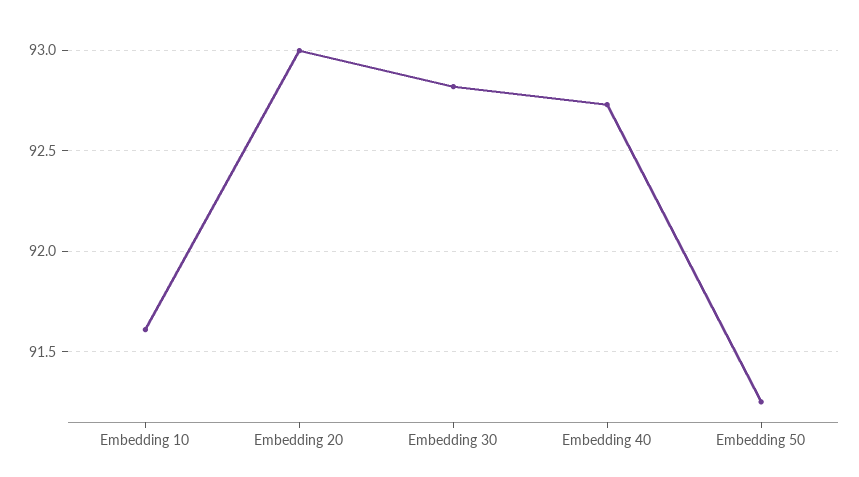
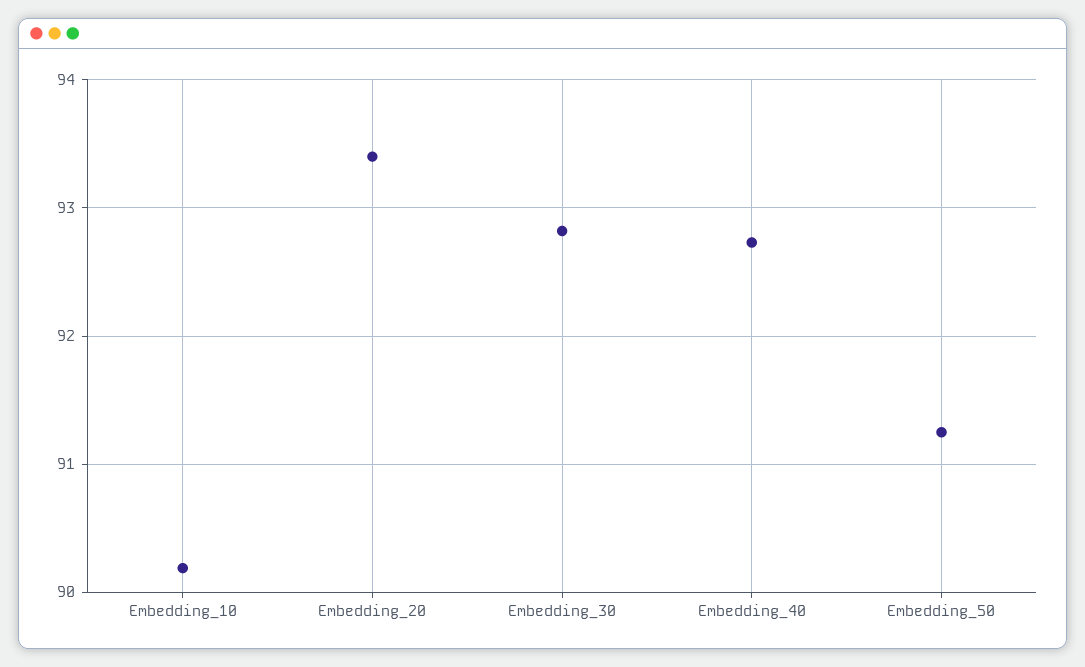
Embedding 10: 91.6 -> 90.2
Embedding 20: 93 -> 93.4

